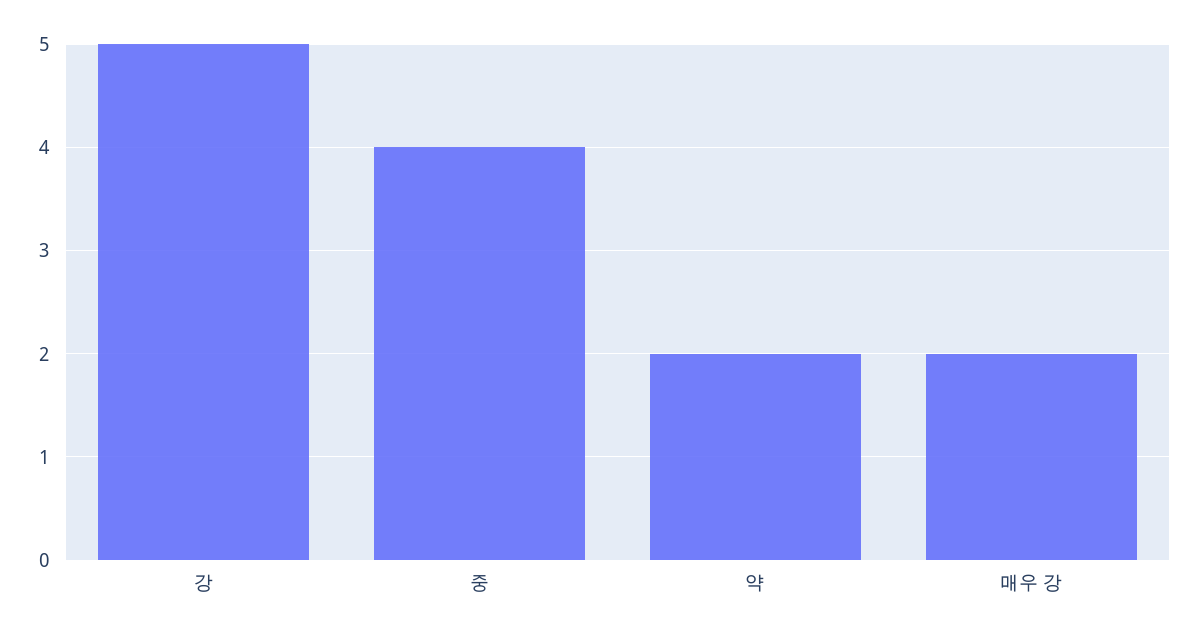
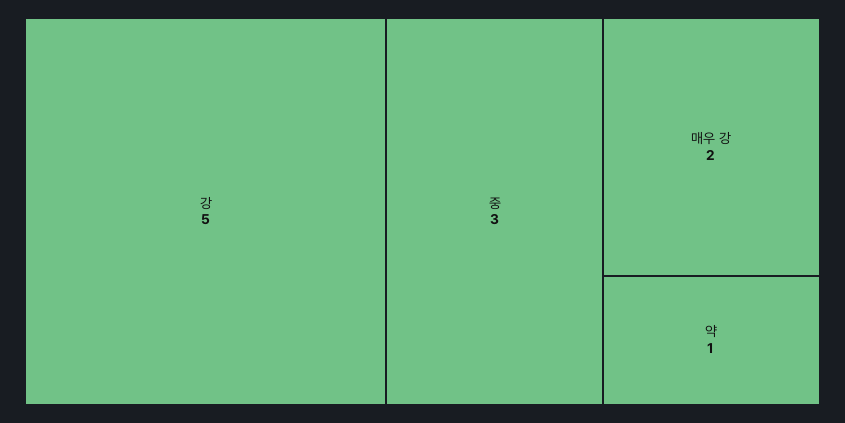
중: 4 -> 3
약: 2 -> 1

